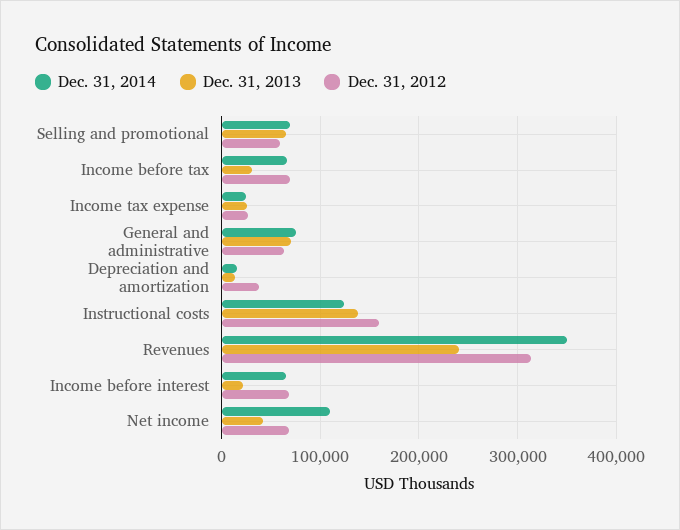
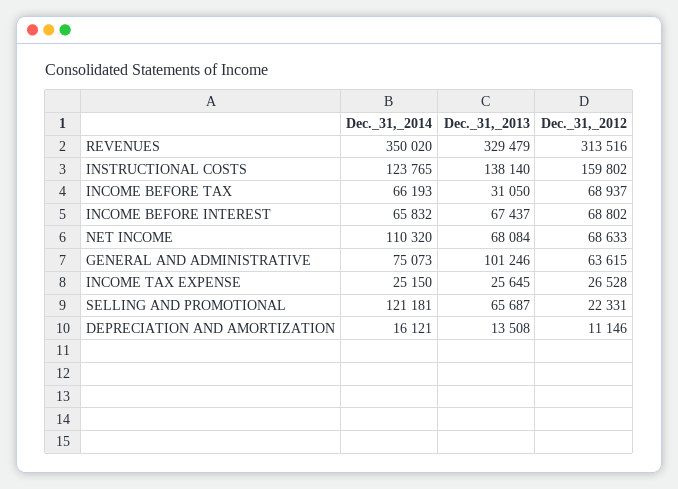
Dec. 31, 2014, Selling and promotional: 70000 -> 121181
Dec. 31, 2012, Selling and promotional: 60000 -> 22331
Dec. 31, 2013, General and administrative: 70000 -> 101246
Dec. 31, 2012, Depreciation and amortization: 40000 -> 11146
Dec. 31, 2013, Revenues: 240000 -> 329479
Dec. 31, 2013, Income before interest: 20000 -> 67437
Dec. 31, 2013, Net income: 40000 -> 68084

